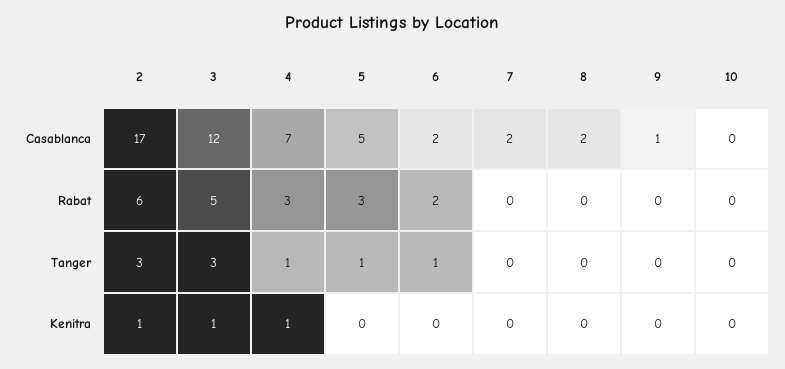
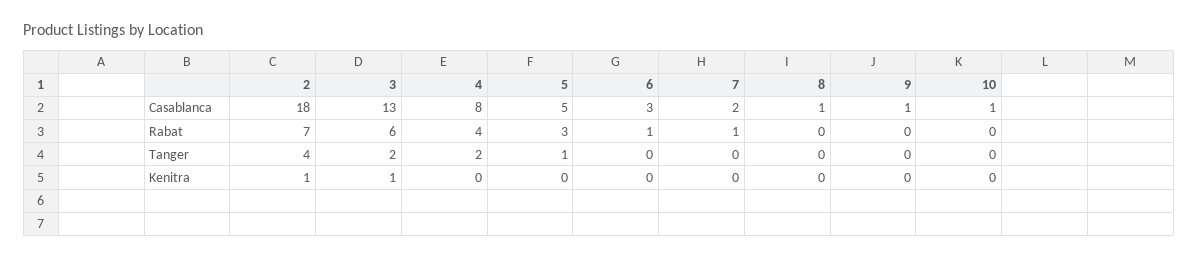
2, Casablanca: 17 -> 18
3, Casablanca: 12 -> 13
4, Casablanca: 7 -> 8
6, Casablanca: 2 -> 3
8, Casablanca: 2 -> 1
10, Casablanca: 0 -> 1
2, Rabat: 6 -> 7
3, Rabat: 5 -> 6
4, Rabat: 3 -> 4
6, Rabat: 2 -> 1
7, Rabat: 0 -> 1
2, Tanger: 3 -> 4
3, Tanger: 3 -> 2
4, Tanger: 1 -> 2
6, Tanger: 1 -> 0
4, Kenitra: 1 -> 0

